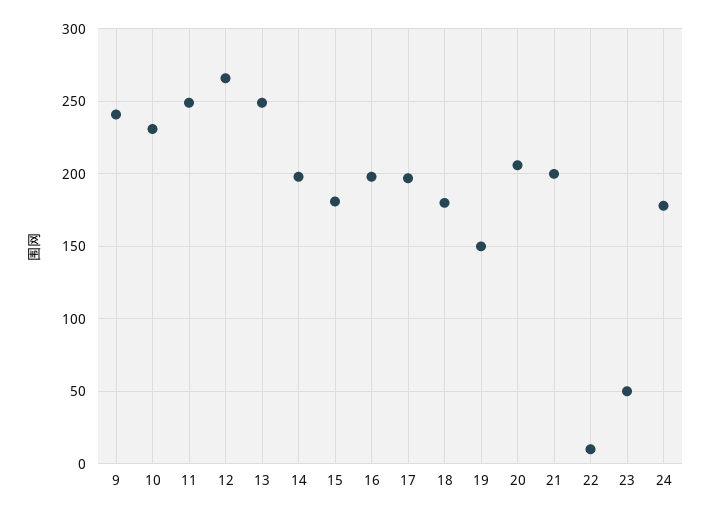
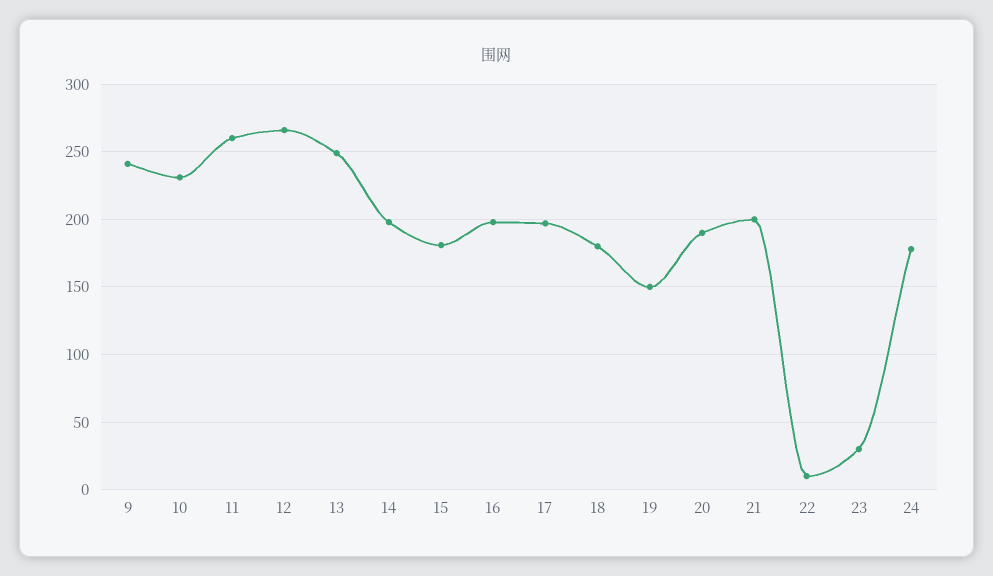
11: 250 -> 260
20: 205 -> 190
23: 50 -> 30

